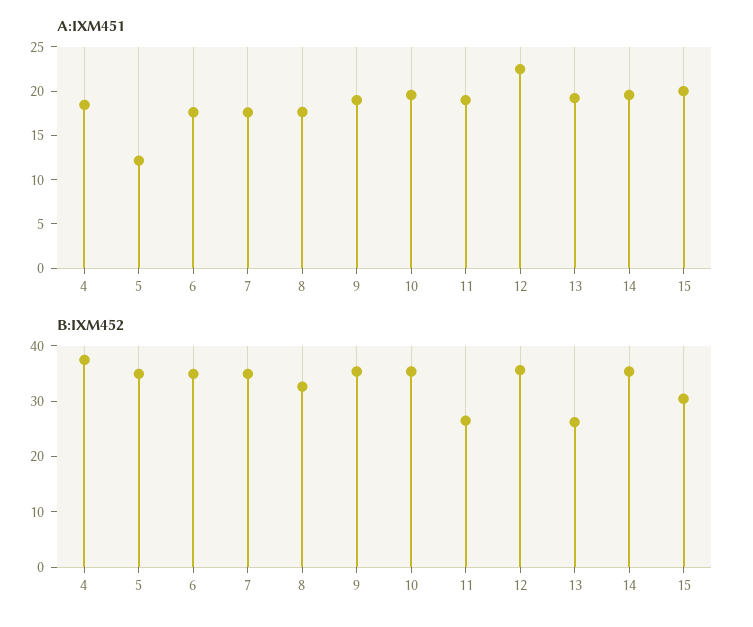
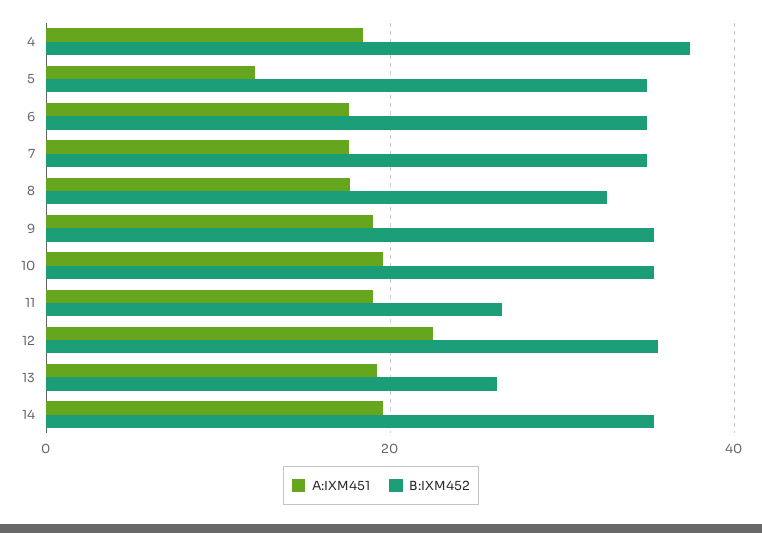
A:IXM451, 15: 20 -> none
B:IXM452, 15: 30 -> none

